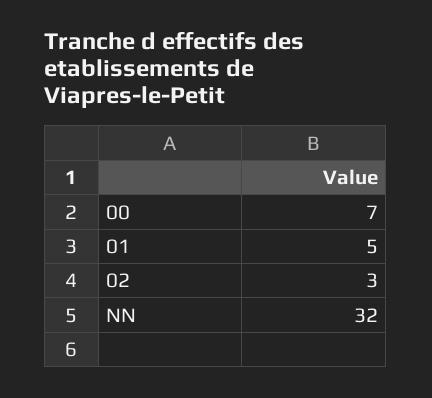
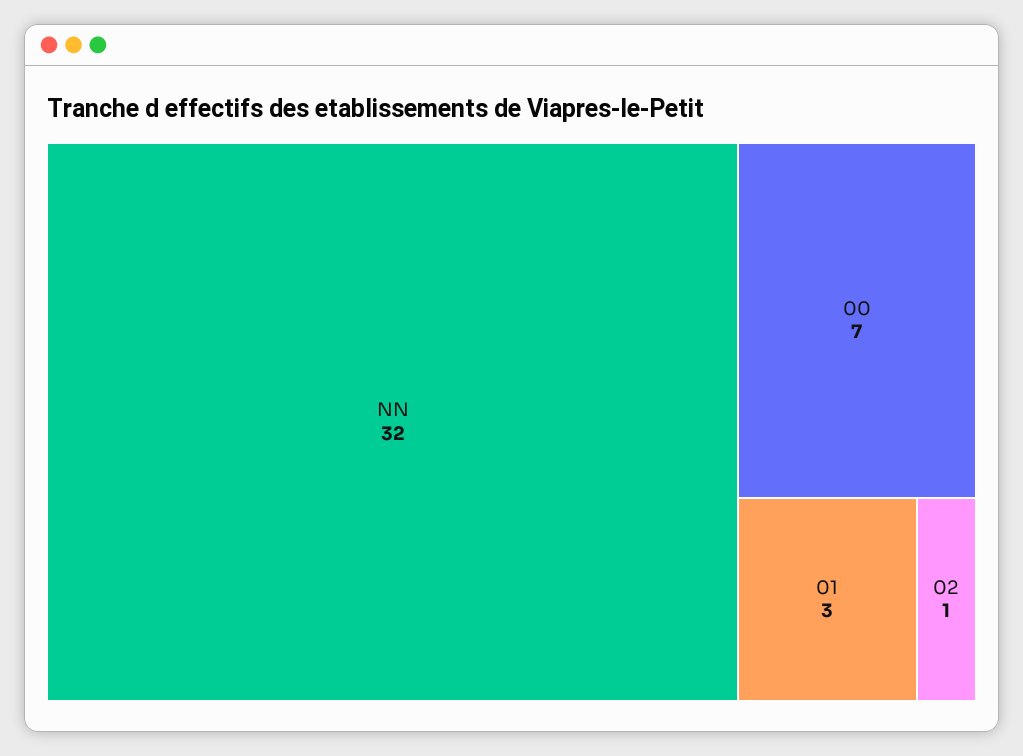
01: 5 -> 3
02: 3 -> 1

